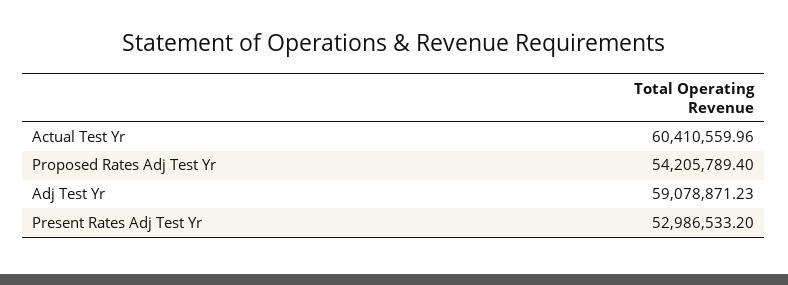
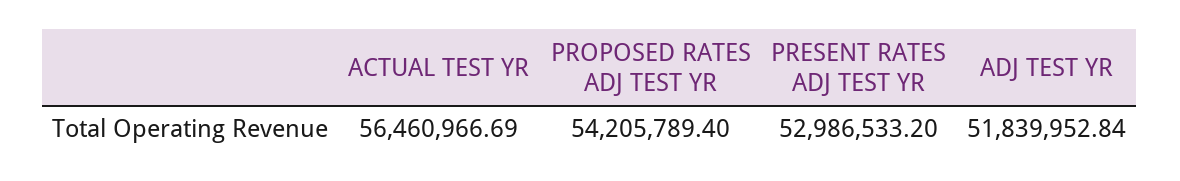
Actual Test Yr: 60410559.96 -> 56460966.69
Adj Test Yr: 59078871.23 -> 51839952.84

